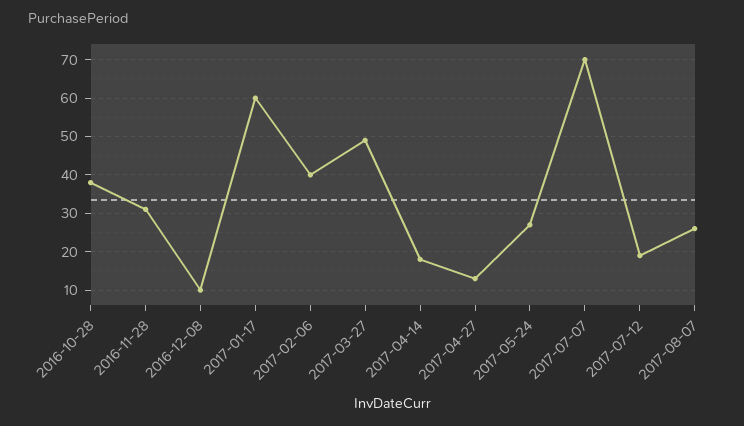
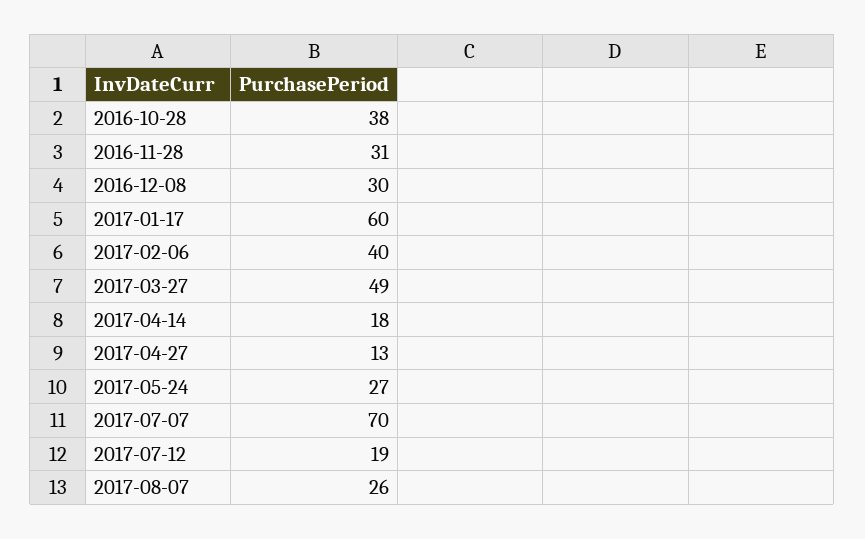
2016-12-08: 10 -> 30

